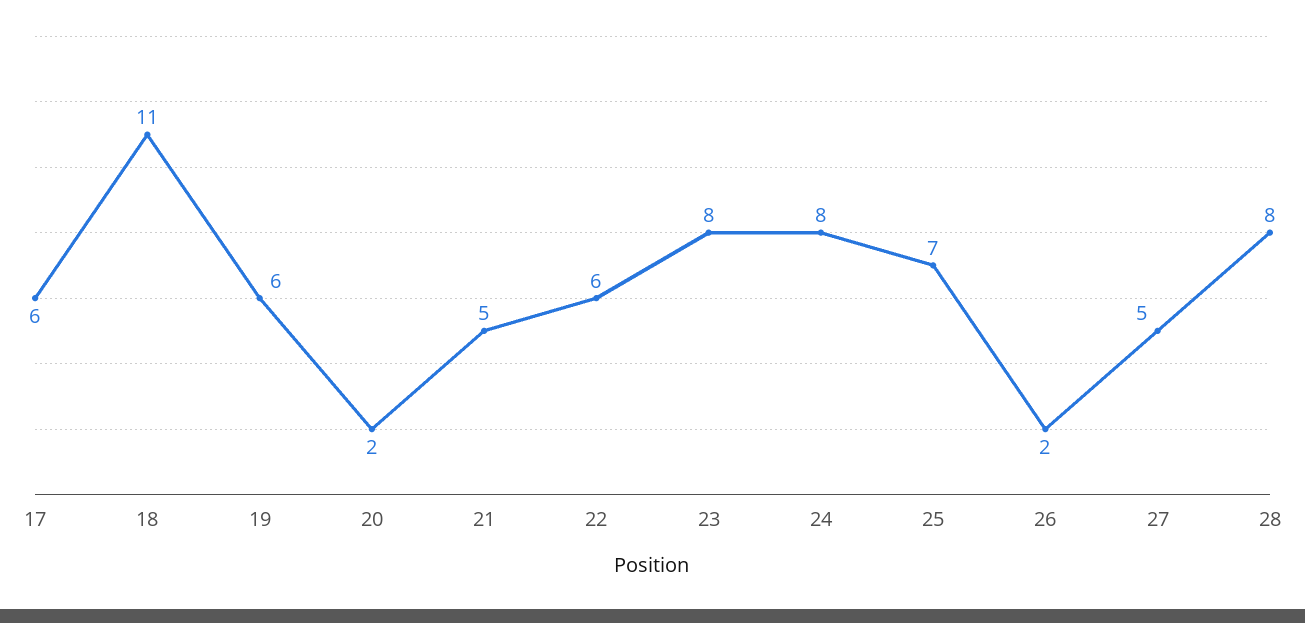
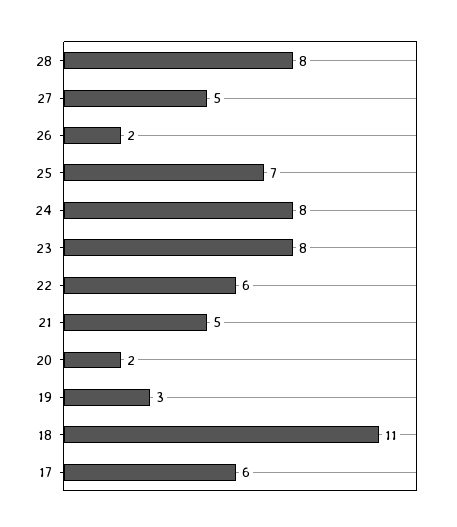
19: 6 -> 3

